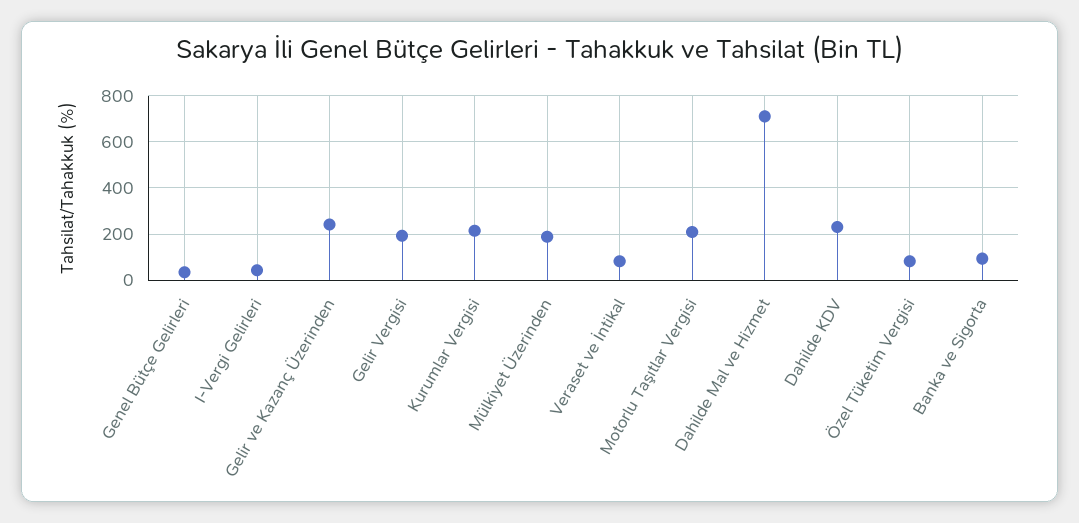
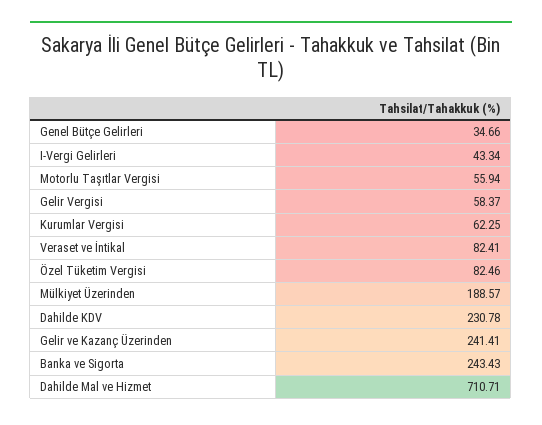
Gelir Vergisi: 200 -> 58.37
Kurumlar Vergisi: 200 -> 62.25
Motorlu Taşıtlar Vergisi: 200 -> 55.94
Banka ve Sigorta: 100 -> 243.43

